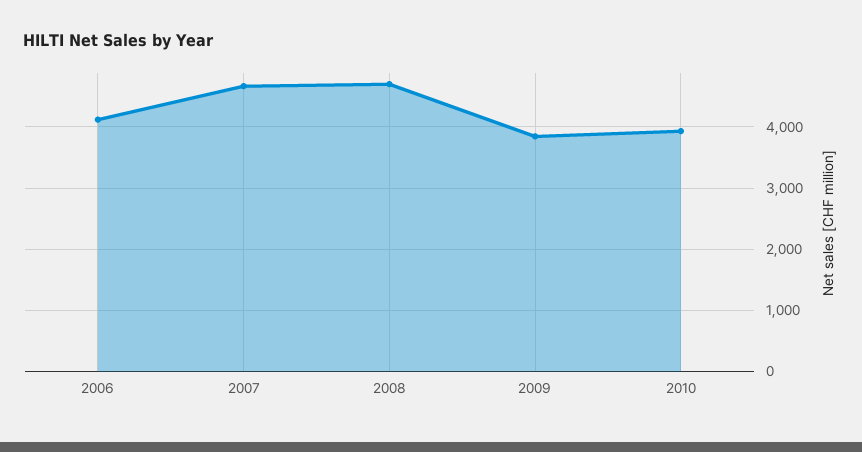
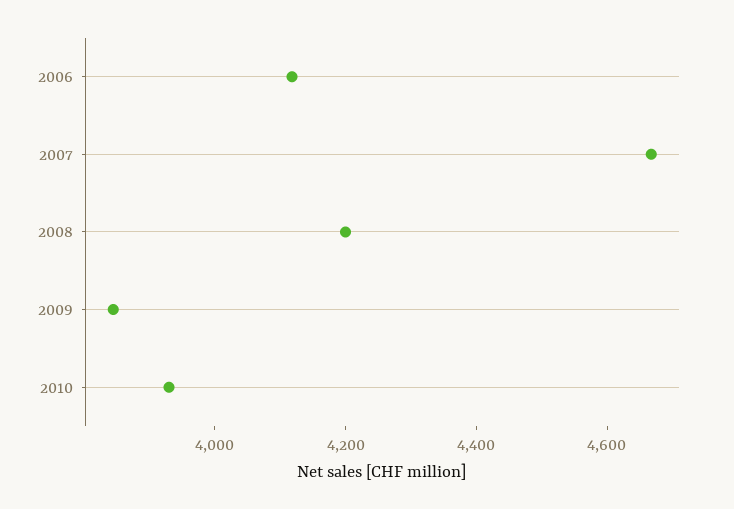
2008: 4700 -> 4200

